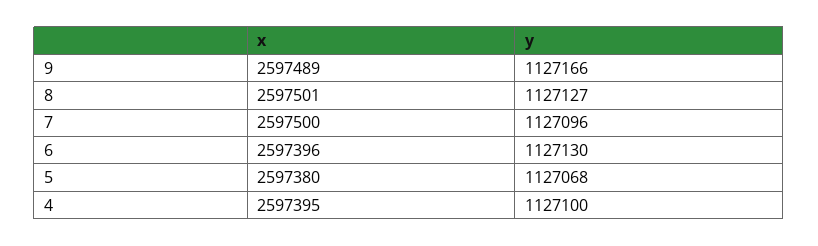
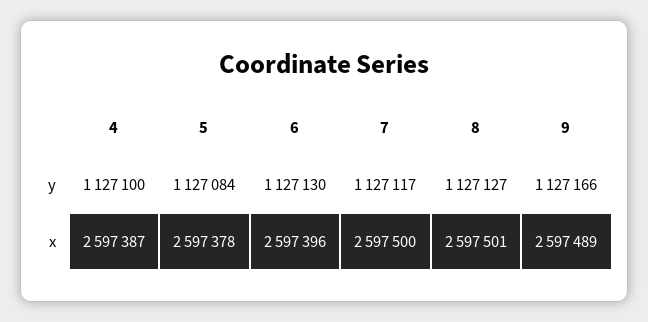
y, 7: 1127096 -> 1127117
x, 5: 2597380 -> 2597378
y, 5: 1127068 -> 1127084
x, 4: 2597395 -> 2597387

